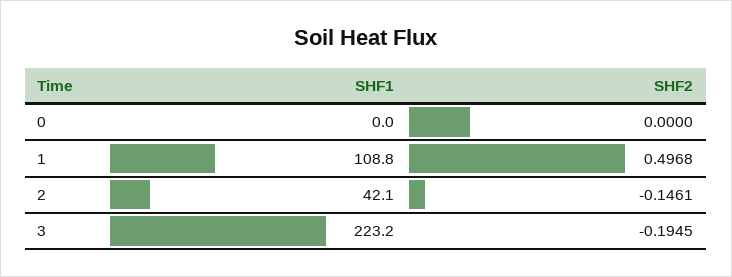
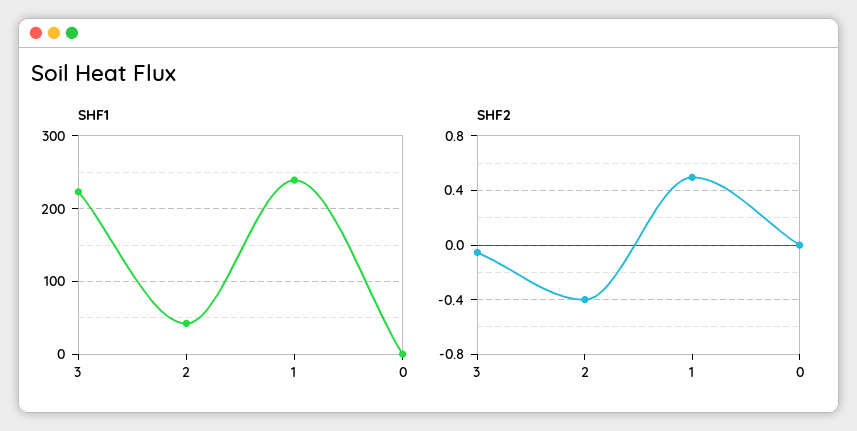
SHF1, 1: 108.8 -> 240
SHF2, 2: -0.1461 -> -0.4
SHF2, 3: -0.1945 -> -0.05

